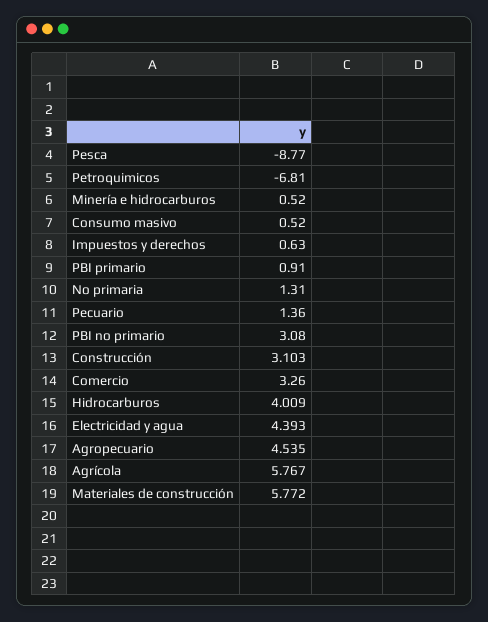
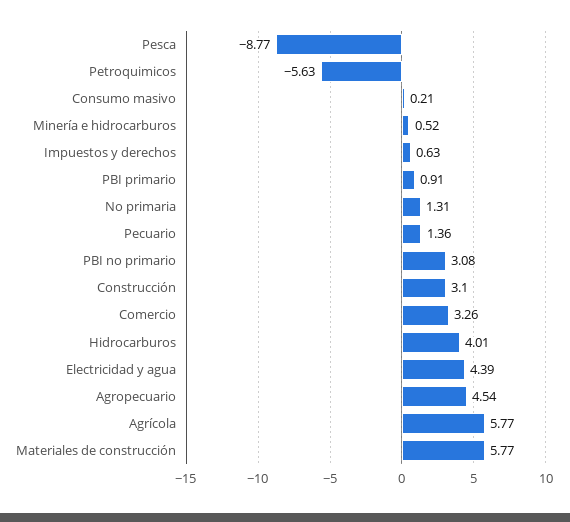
Petroquimicos: -6.81 -> -5.63
Consumo masivo: 0.52 -> 0.21

